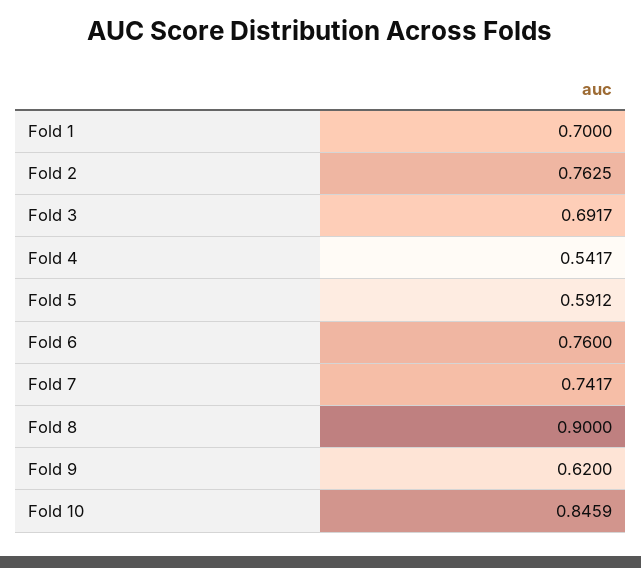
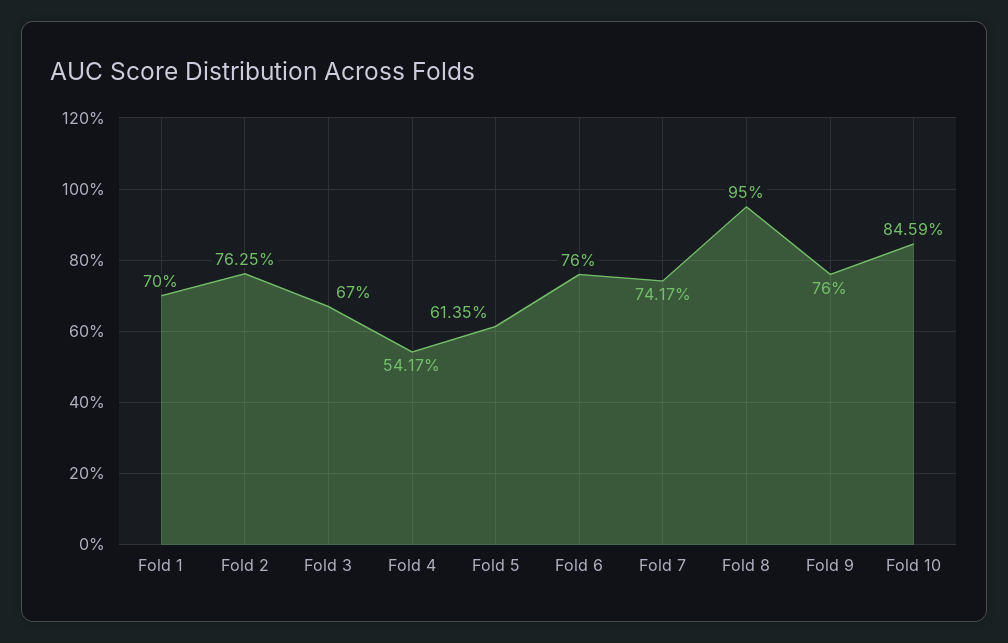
Fold 3: 0.6917 -> 0.67
Fold 5: 0.5912 -> 0.6135
Fold 8: 0.9 -> 0.95
Fold 9: 0.62 -> 0.76

